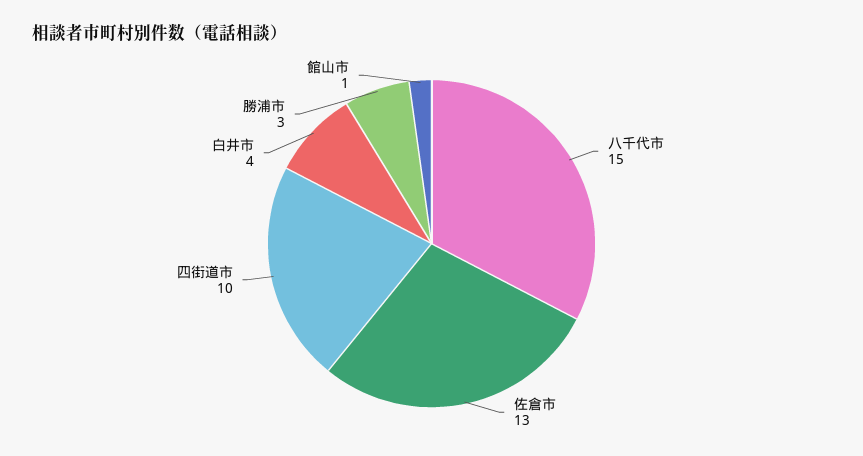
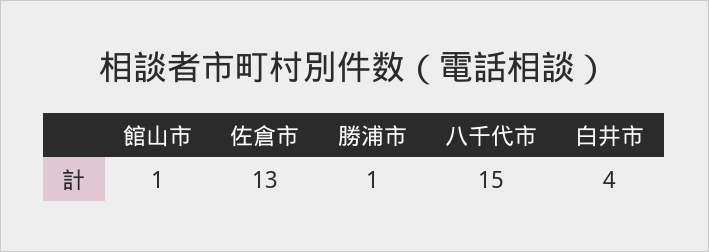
四街道市: 10 -> none
勝浦市: 3 -> 1

